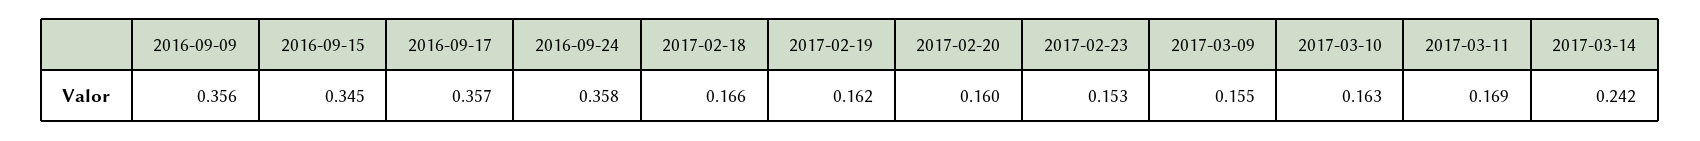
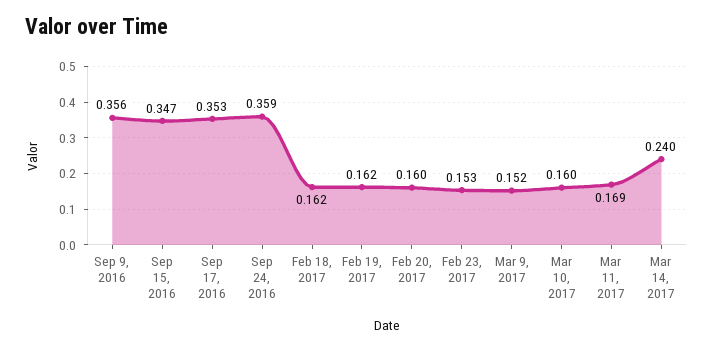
2016-09-15: 0.345 -> 0.347
2016-09-17: 0.357 -> 0.353
2016-09-24: 0.358 -> 0.359
2017-02-18: 0.166 -> 0.162
2017-03-09: 0.155 -> 0.152
2017-03-10: 0.163 -> 0.16
2017-03-14: 0.242 -> 0.24

